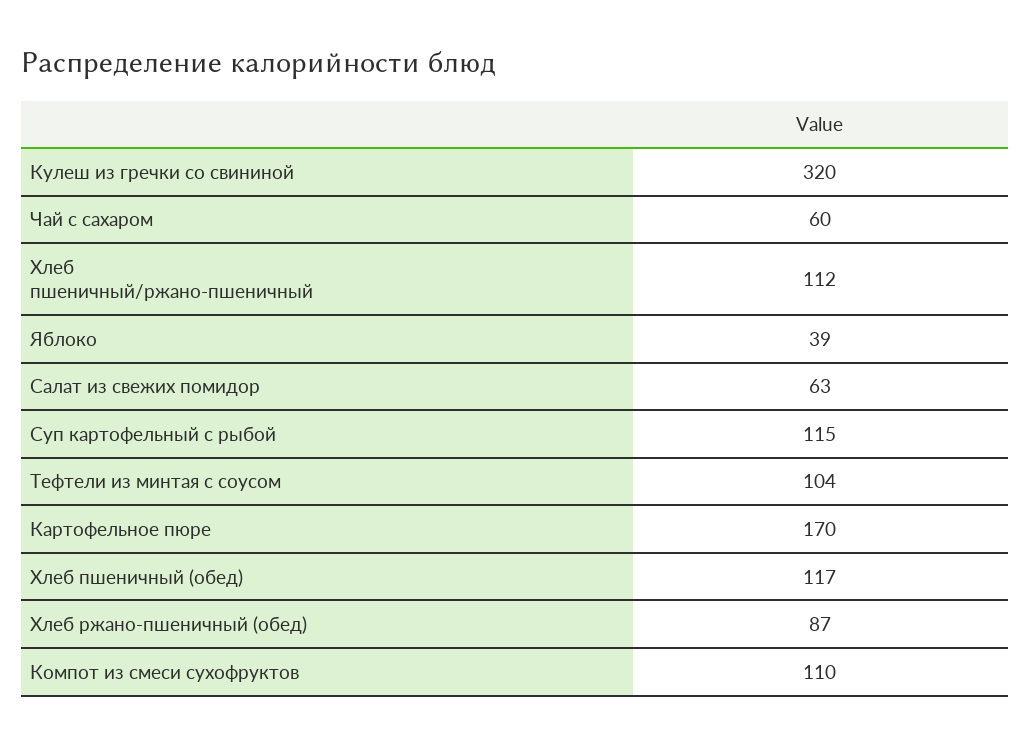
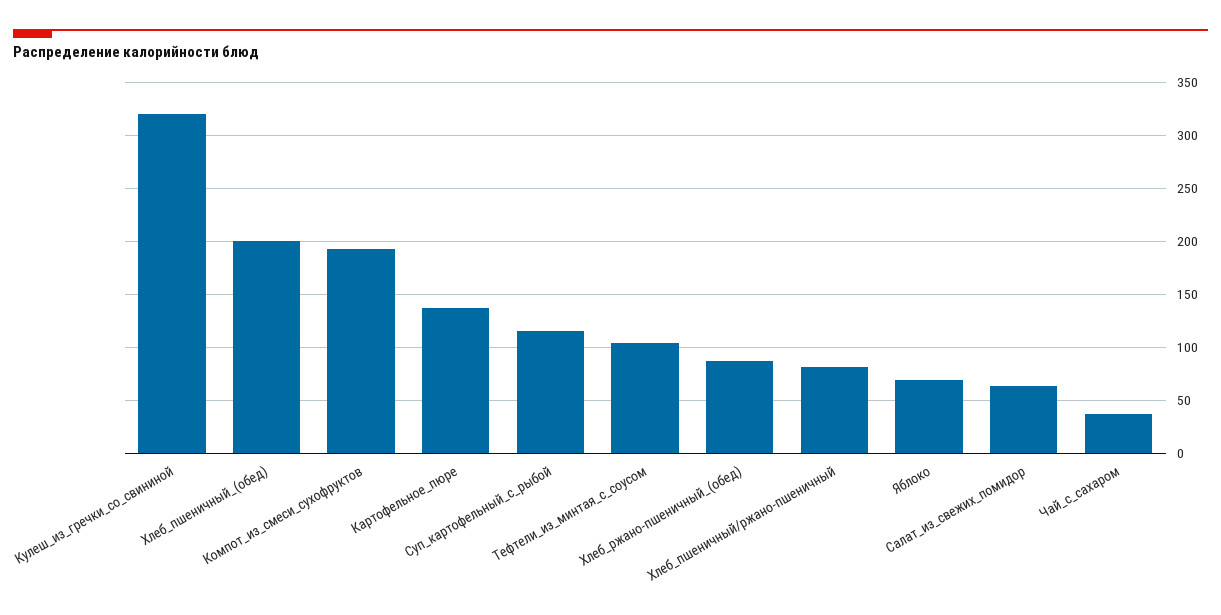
Чай с сахаром: 60 -> 40
Хлеб пшеничный/ржано-пшеничный: 112 -> 80
Яблоко: 39 -> 70
Картофельное пюре: 170 -> 140
Хлеб пшеничный (обед): 117 -> 200
Компот из смеси сухофруктов: 110 -> 190

